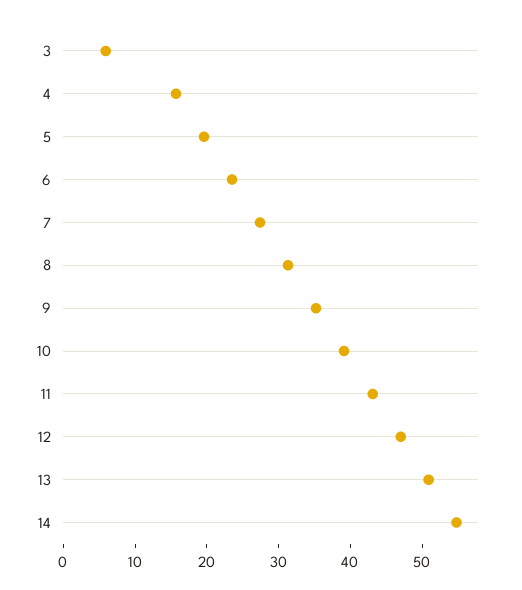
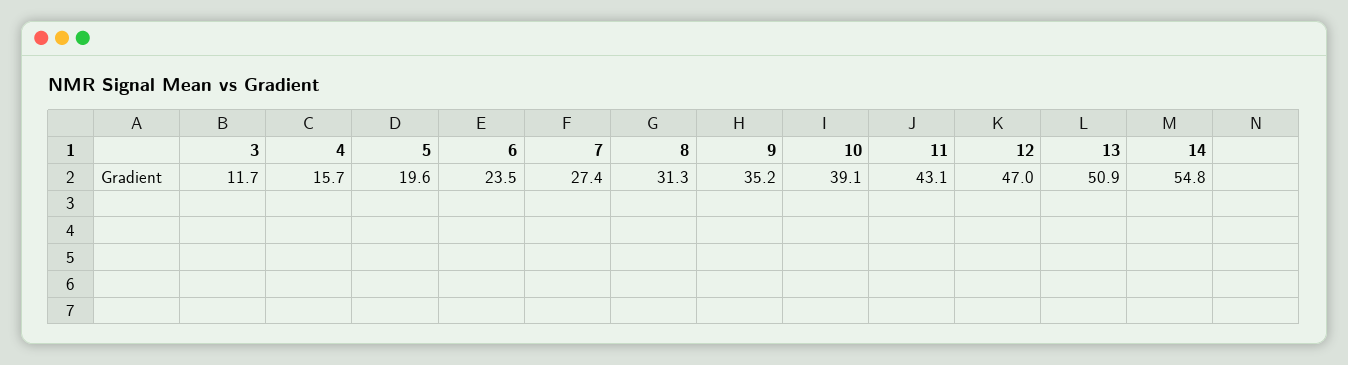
3: 6 -> 11.7

